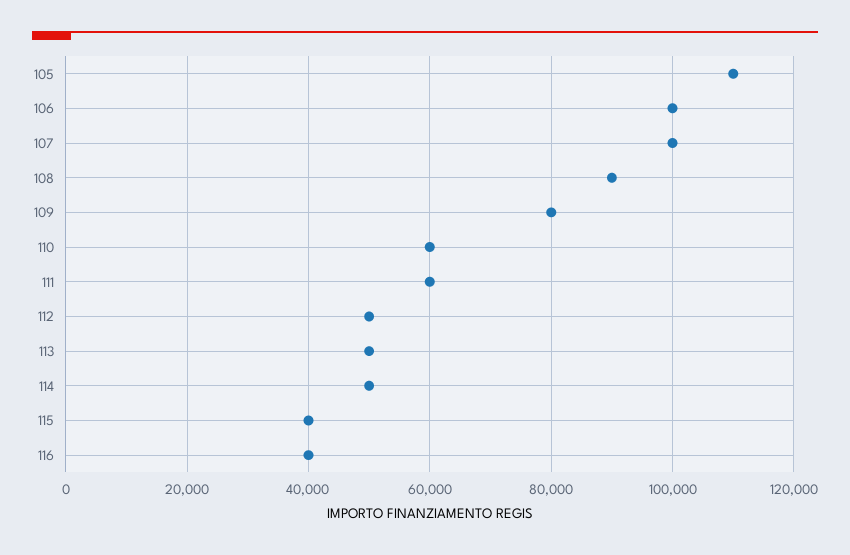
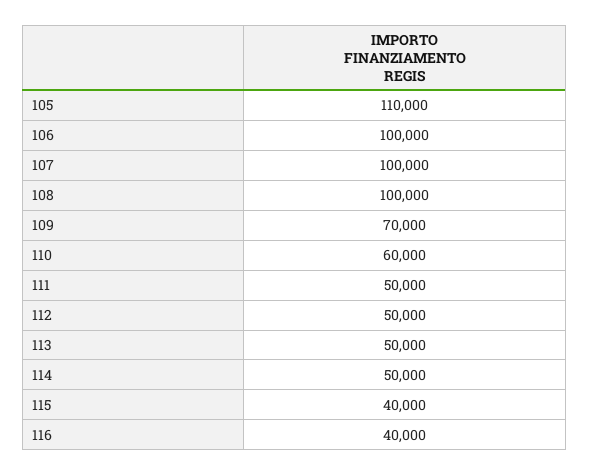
108: 90000 -> 100000
109: 80000 -> 70000
111: 60000 -> 50000

